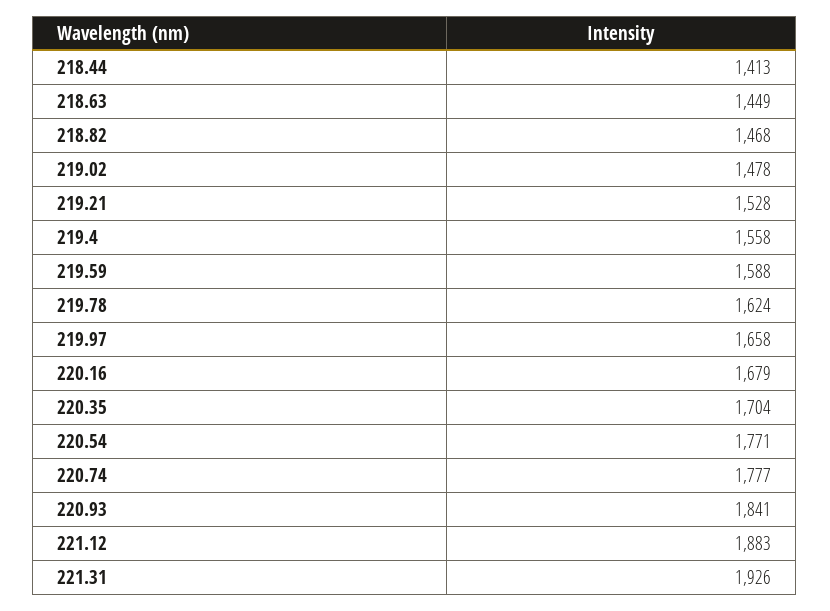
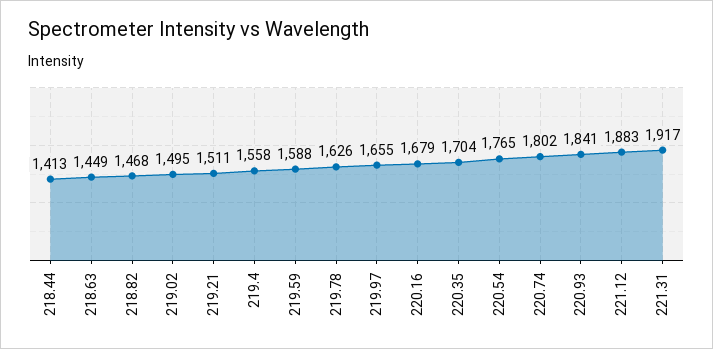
219.02: 1478 -> 1495
219.21: 1528 -> 1511
219.78: 1624 -> 1626
219.97: 1658 -> 1655
220.54: 1771 -> 1765
220.74: 1777 -> 1802
221.31: 1926 -> 1917

